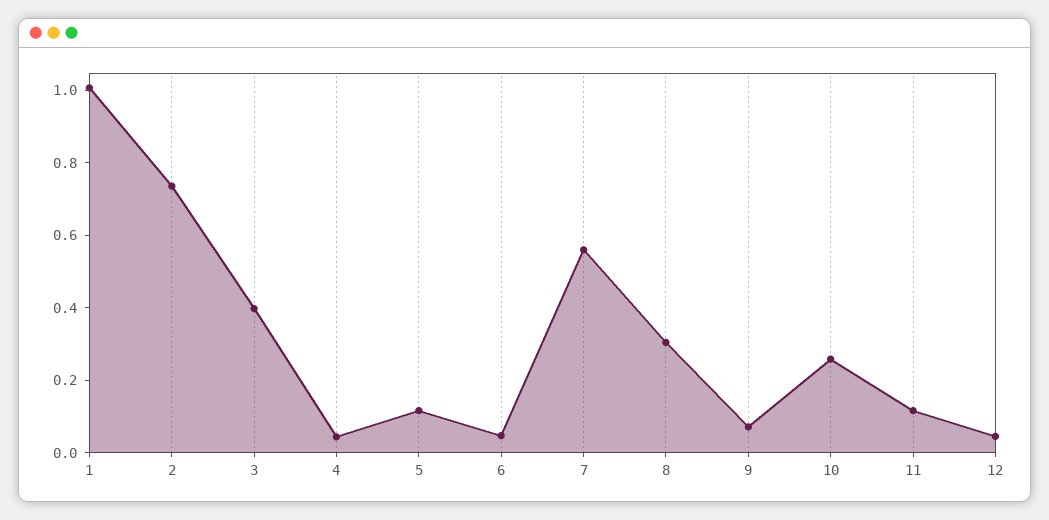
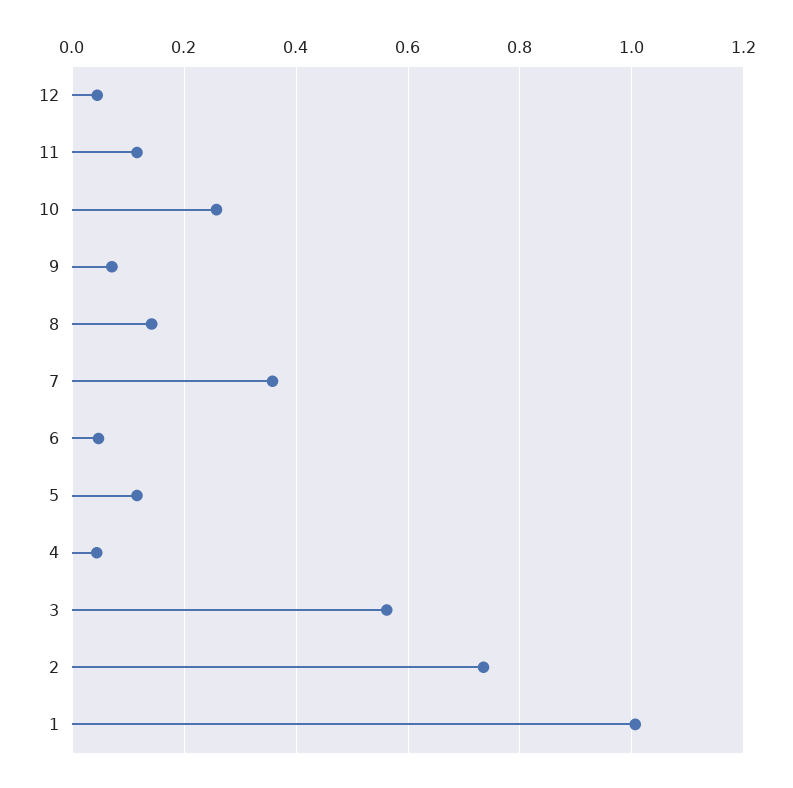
3: 0.4 -> 0.56
7: 0.55 -> 0.36
8: 0.3 -> 0.14

